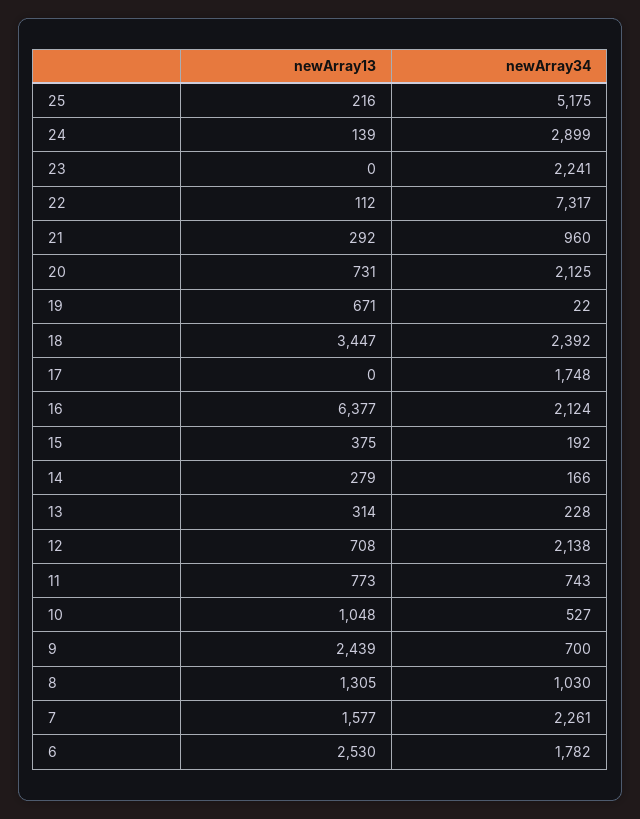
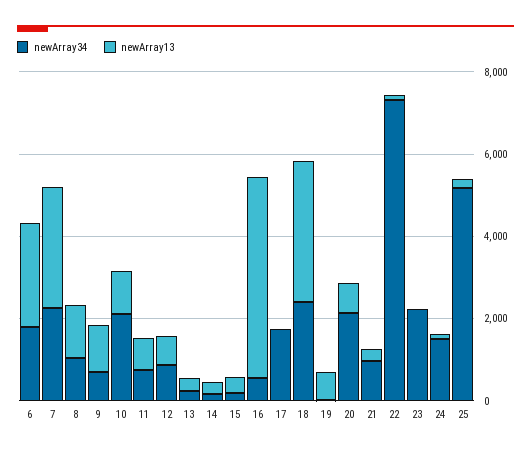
newArray34, 24: 2899 -> 1500
newArray13, 16: 6377 -> 5000
newArray34, 16: 2124 -> 500
newArray34, 12: 2138 -> 1000
newArray34, 10: 527 -> 2000
newArray13, 9: 2439 -> 1000
newArray13, 7: 1577 -> 3000

